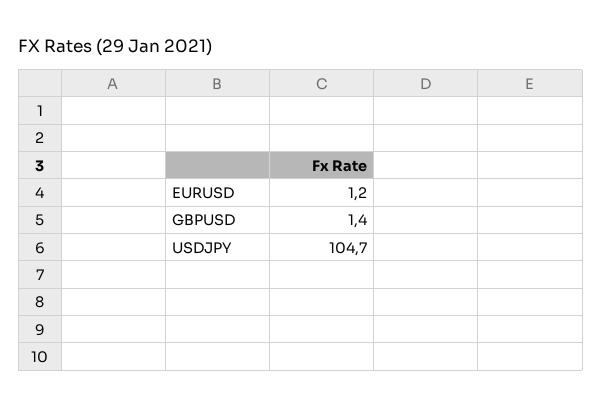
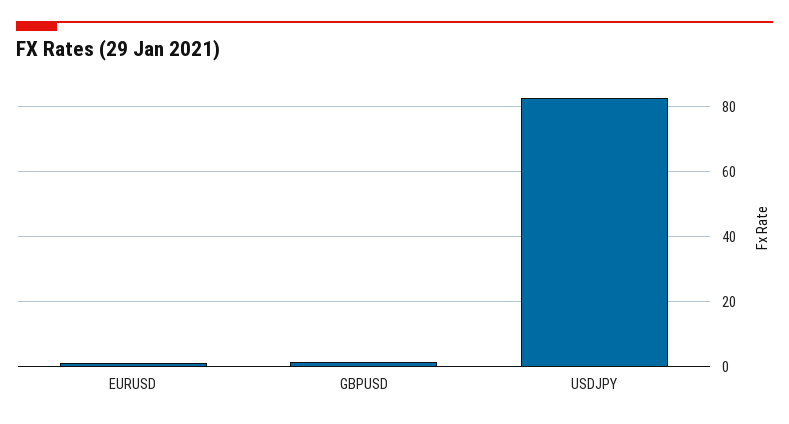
USDJPY: 104.7 -> 82

